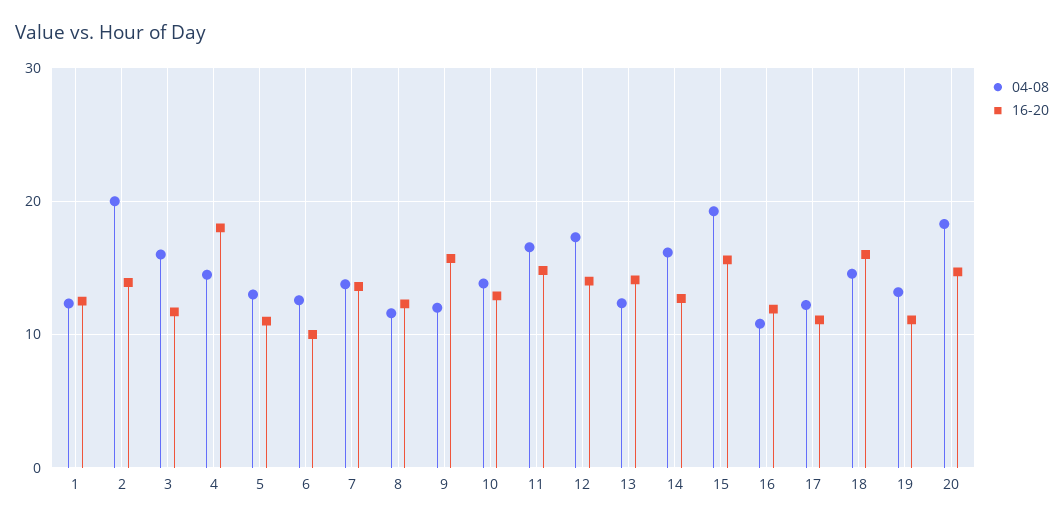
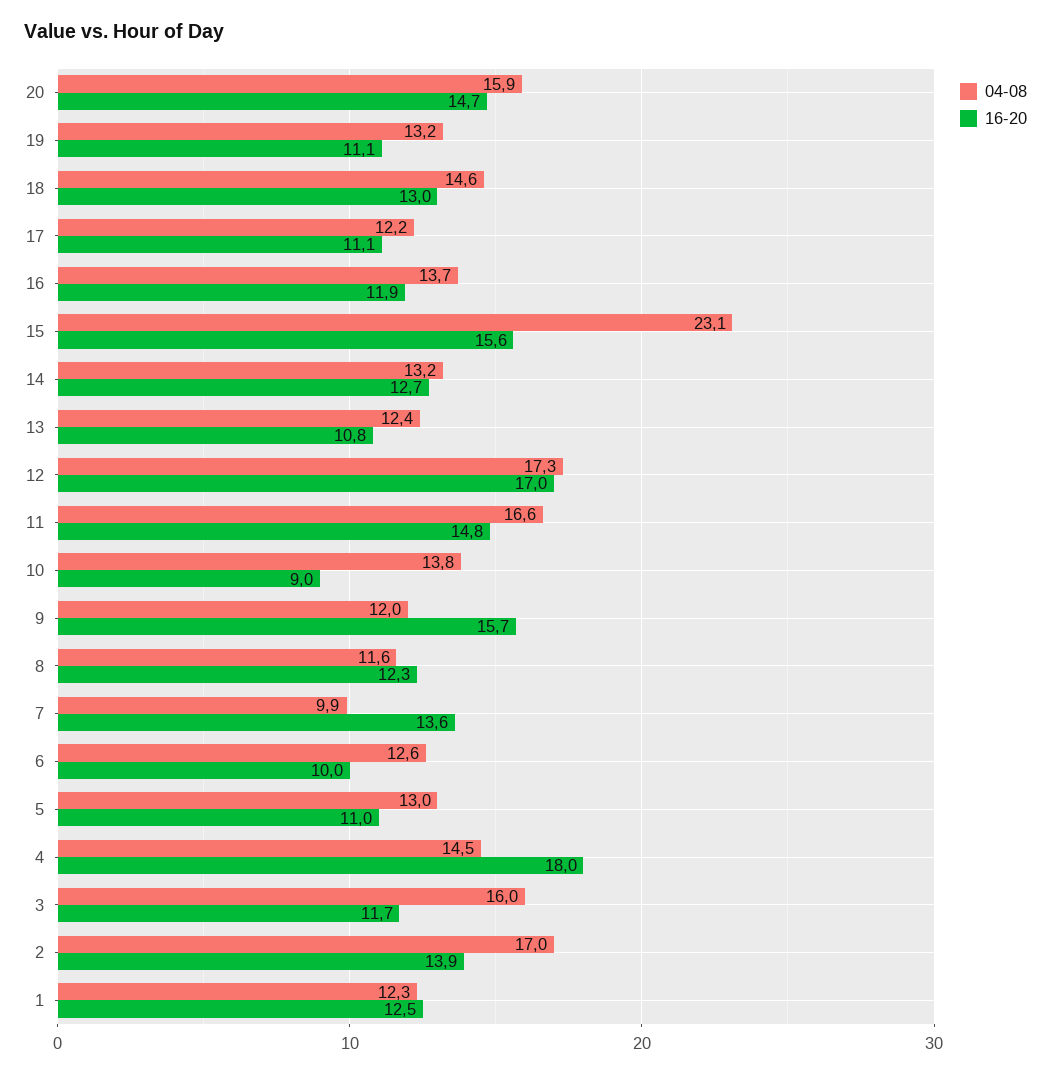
04-08, 2: 20 -> 17
04-08, 7: 14 -> 9.9
16-20, 10: 13 -> 9
16-20, 12: 14 -> 17
16-20, 13: 14 -> 10.8
04-08, 14: 16 -> 13.2
04-08, 15: 19 -> 23.1
04-08, 16: 11 -> 13.7
16-20, 18: 16 -> 13
04-08, 20: 18 -> 15.9

